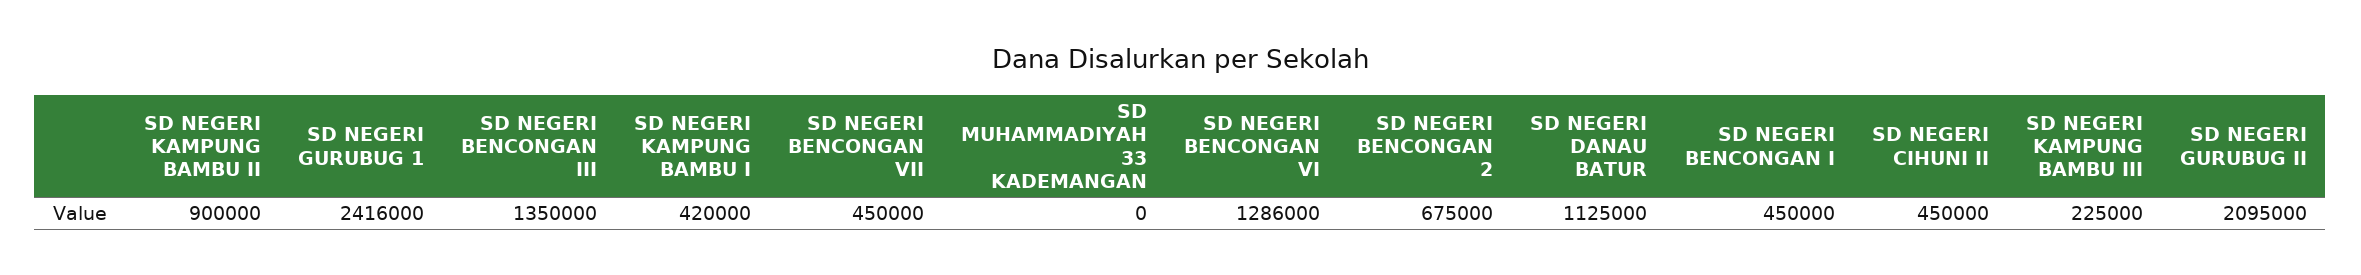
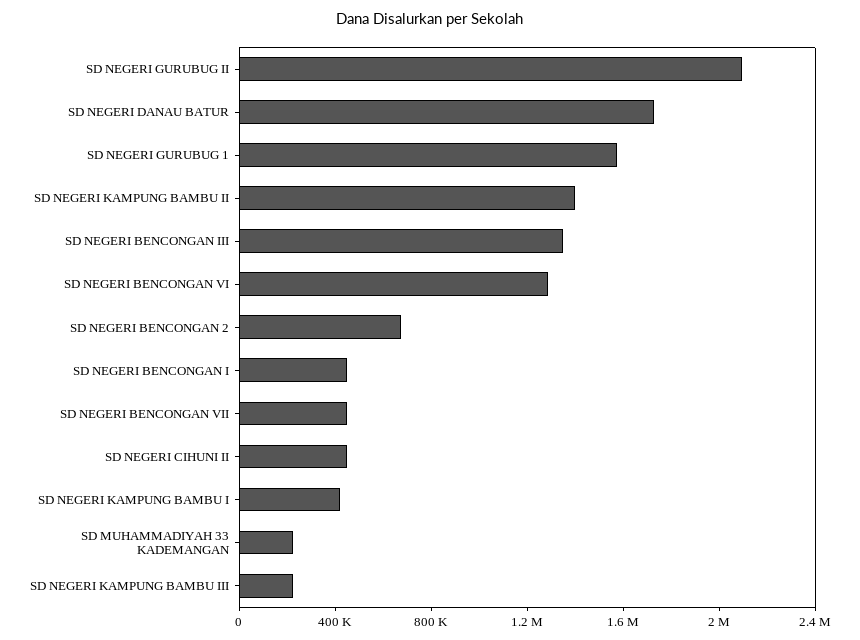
SD NEGERI KAMPUNG BAMBU II: 900000 -> 1400000
SD NEGERI GURUBUG 1: 2416000 -> 1600000
SD MUHAMMADIYAH 33 KADEMANGAN: 0 -> 200000
SD NEGERI DANAU BATUR: 1125000 -> 1700000

